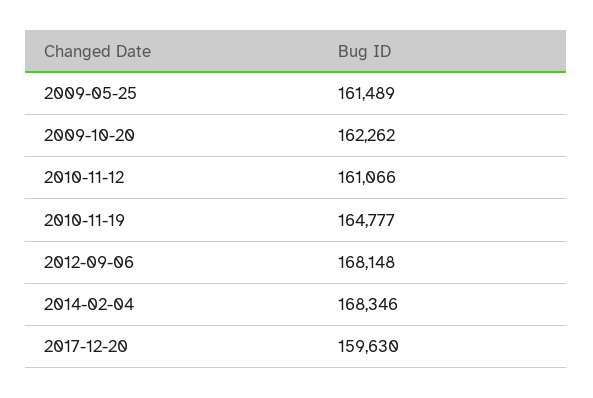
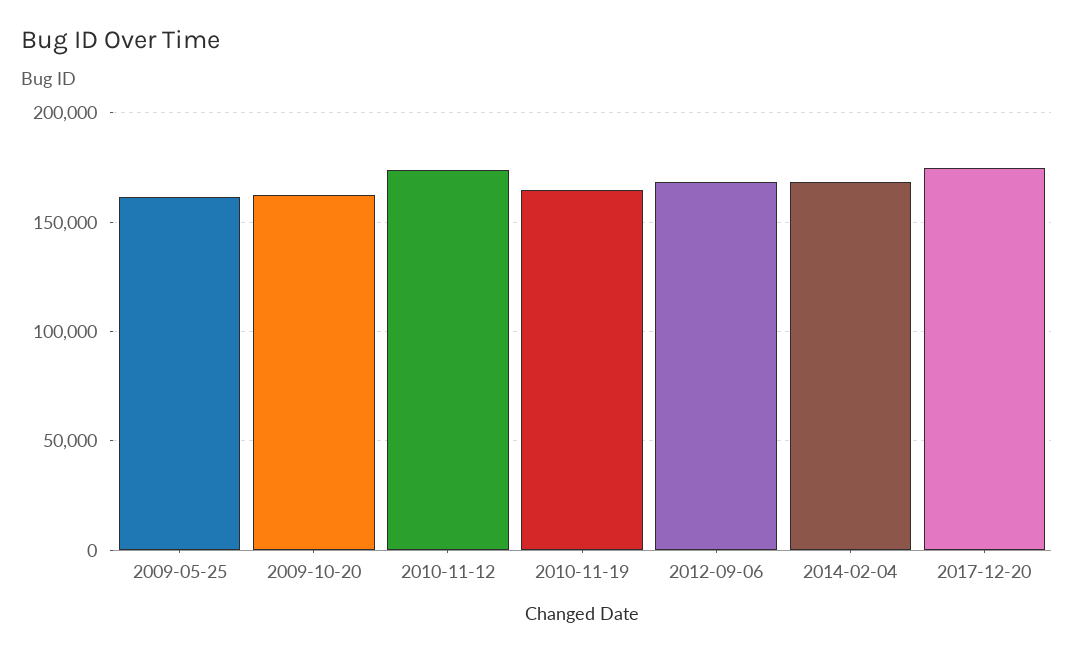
2010-11-12: 161066 -> 175000
2017-12-20: 159630 -> 175000

